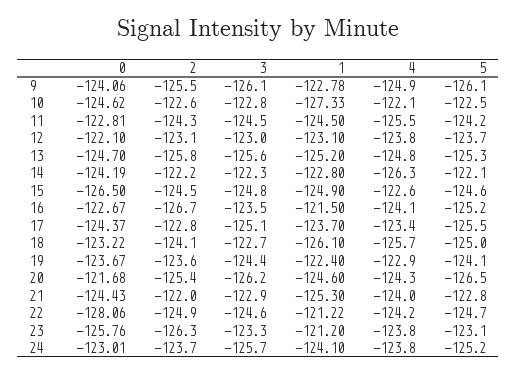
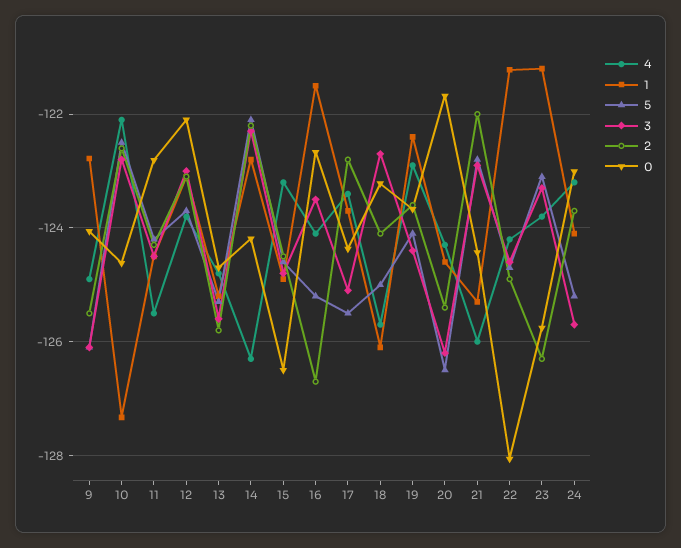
4, 15: -122.6 -> -123.2
4, 21: -124 -> -126
4, 24: -123.8 -> -123.2

